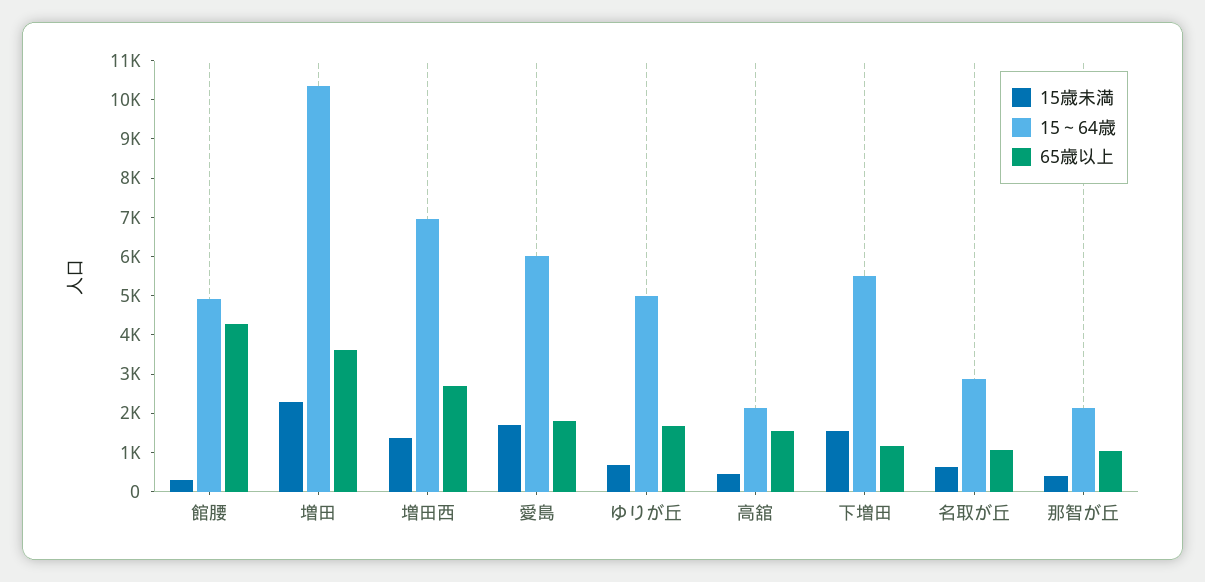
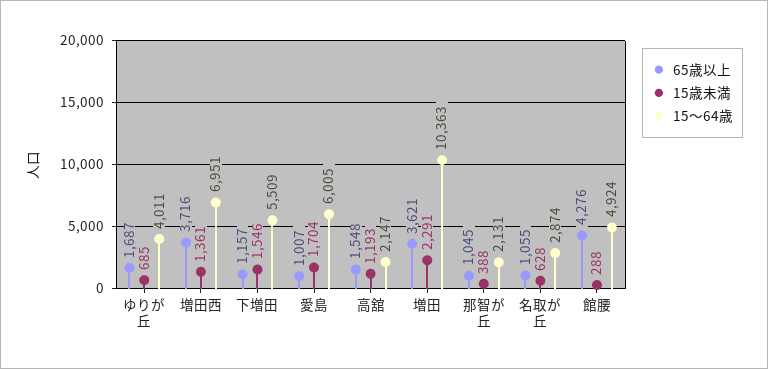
65歳以上, 増田西: 2750 -> 3716
65歳以上, 愛島: 1750 -> 1007
15～64歳, ゆりが丘: 5000 -> 4011
15歳未満, 高舘: 500 -> 1193

